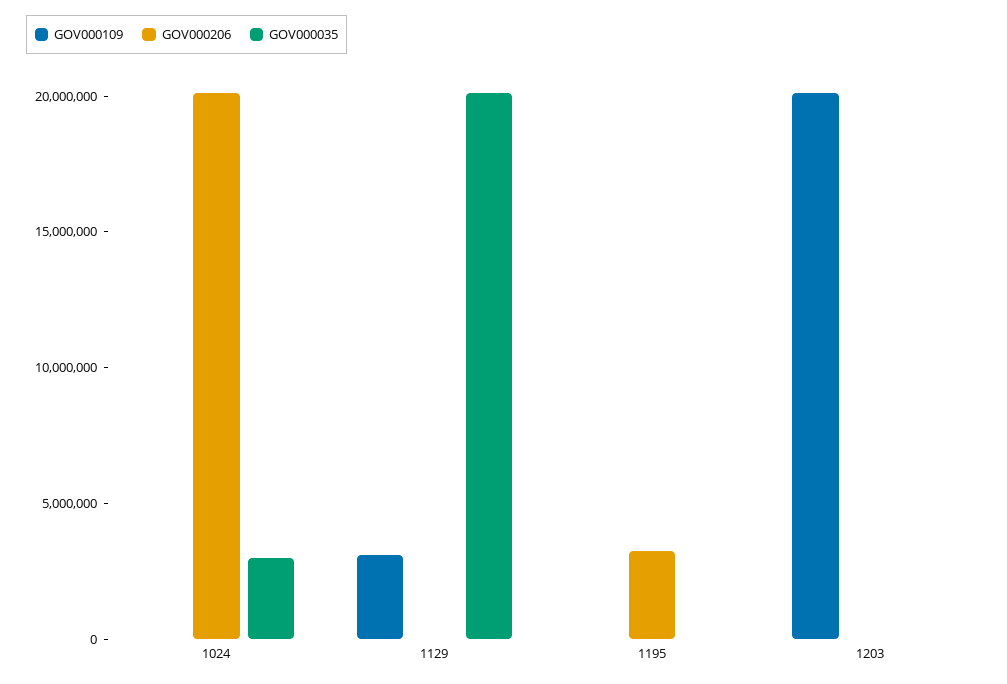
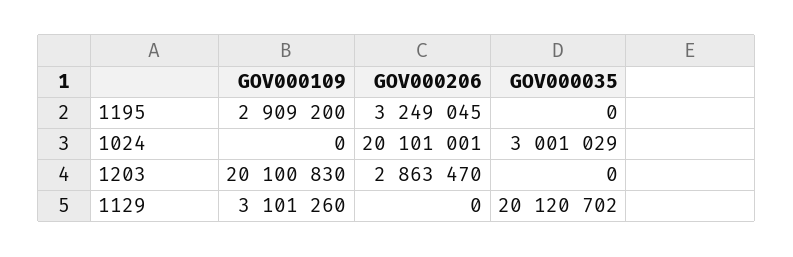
GOV000109, 1195: 0 -> 2909200
GOV000206, 1203: 0 -> 2863470

